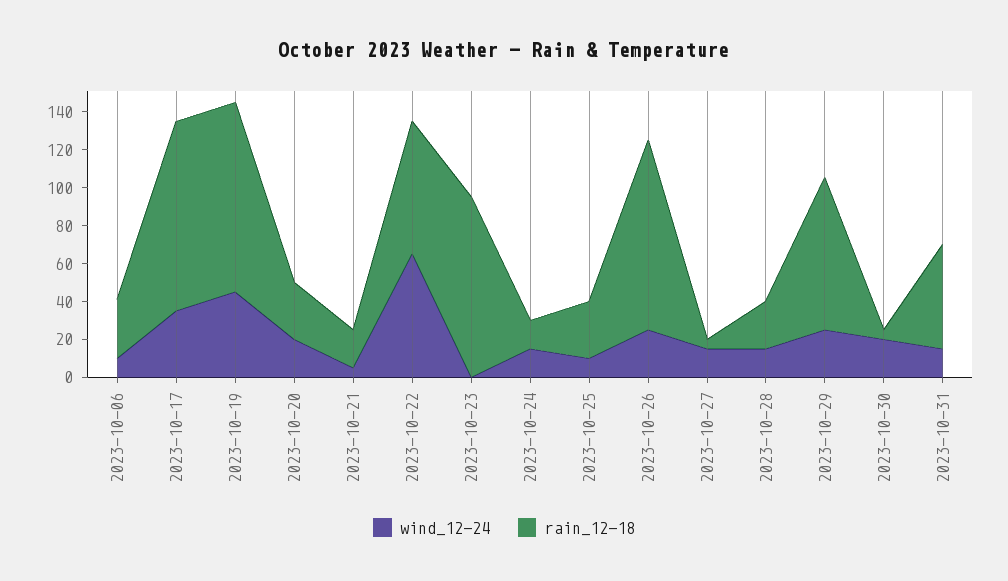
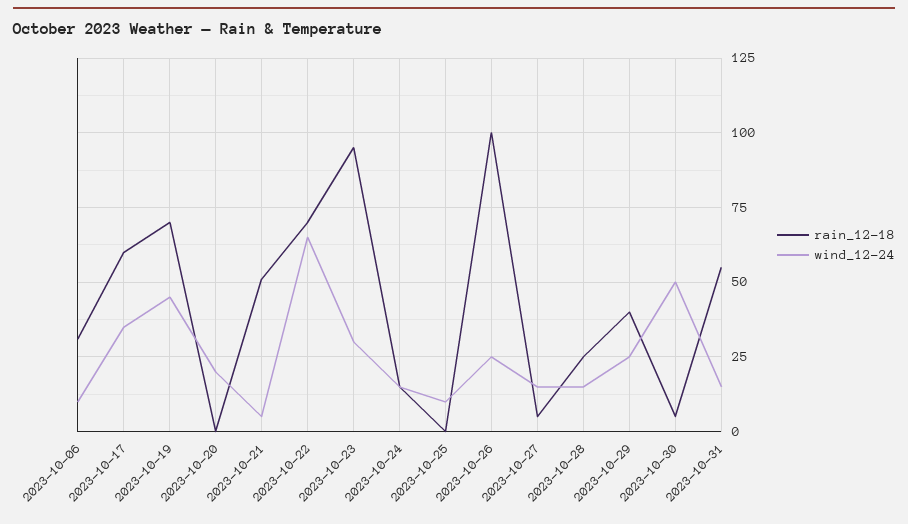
rain_12-18, 2023-10-17: 100 -> 60
rain_12-18, 2023-10-19: 100 -> 70
rain_12-18, 2023-10-20: 30 -> 0
rain_12-18, 2023-10-21: 20 -> 50
wind_12-24, 2023-10-23: 0 -> 30
rain_12-18, 2023-10-25: 30 -> 0
rain_12-18, 2023-10-29: 80 -> 40
wind_12-24, 2023-10-30: 20 -> 50

